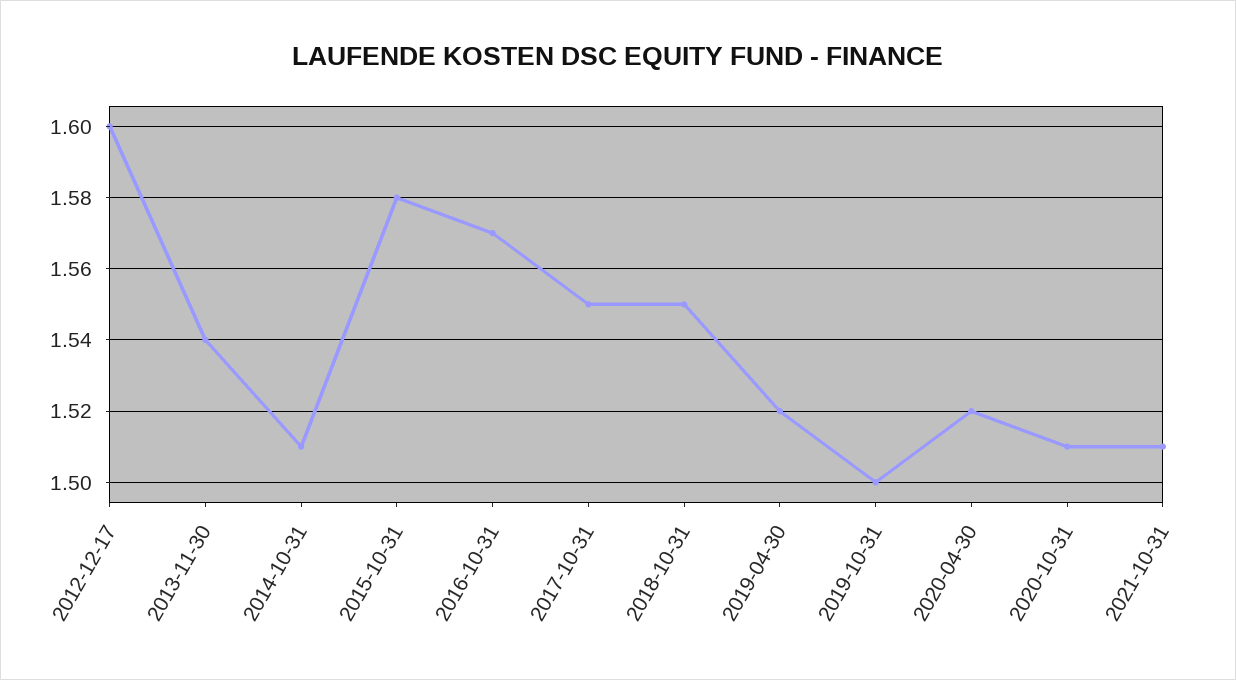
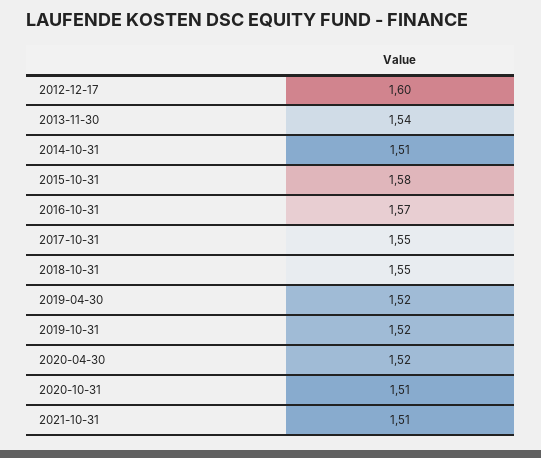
2019-10-31: 1.5 -> 1.52

